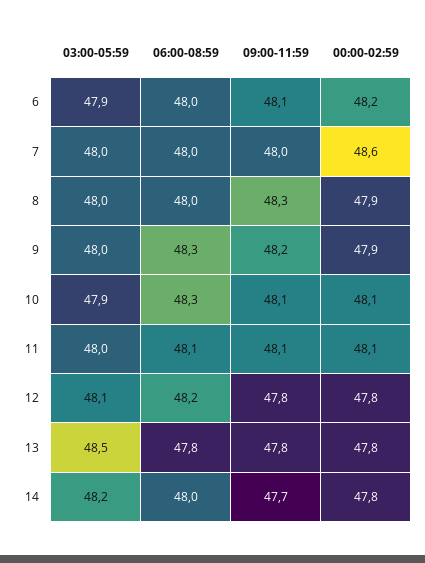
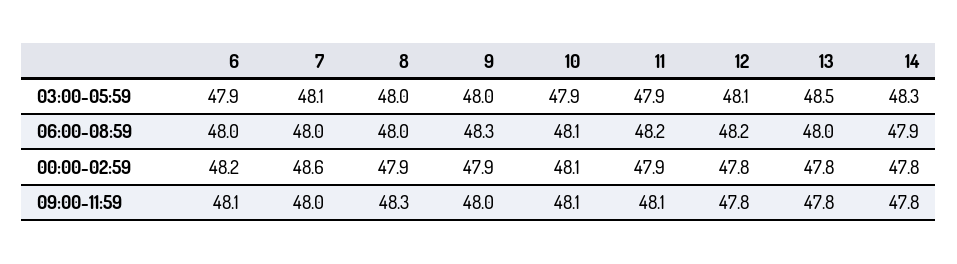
03:00-05:59, 7: 48 -> 48.1
09:00-11:59, 9: 48.2 -> 48
06:00-08:59, 10: 48.3 -> 48.1
03:00-05:59, 11: 48 -> 47.9
06:00-08:59, 11: 48.1 -> 48.2
00:00-02:59, 11: 48.1 -> 47.9
06:00-08:59, 13: 47.8 -> 48
03:00-05:59, 14: 48.2 -> 48.3
06:00-08:59, 14: 48 -> 47.9
09:00-11:59, 14: 47.7 -> 47.8

